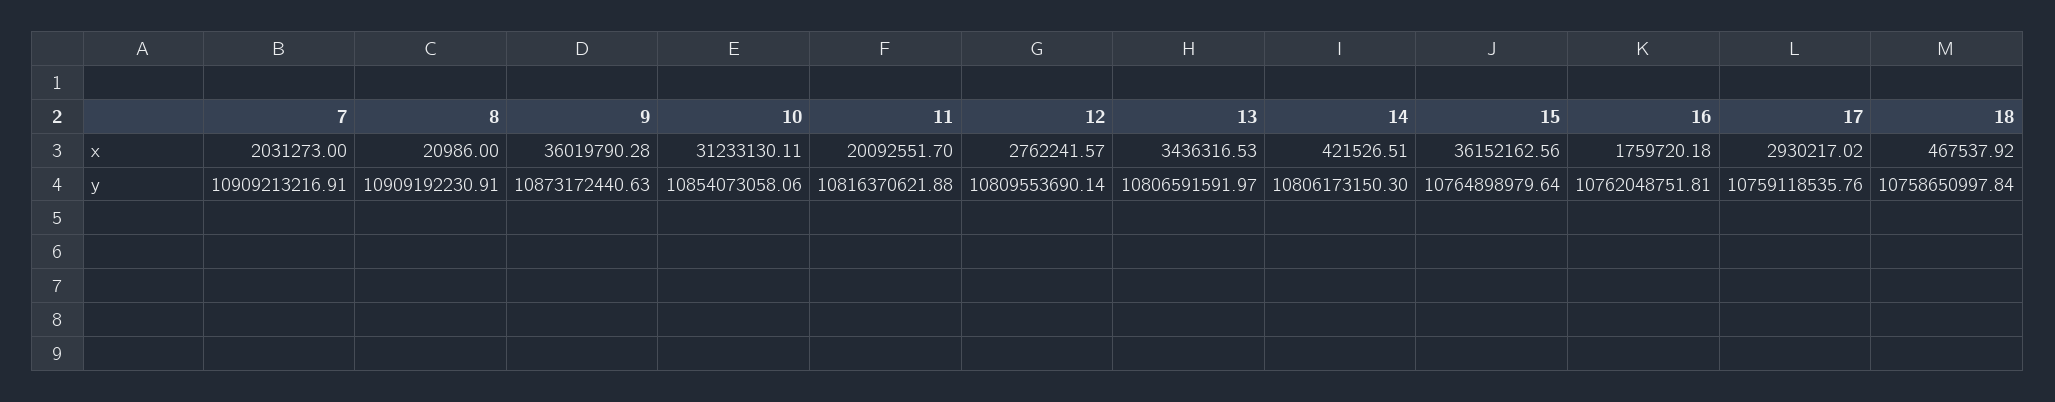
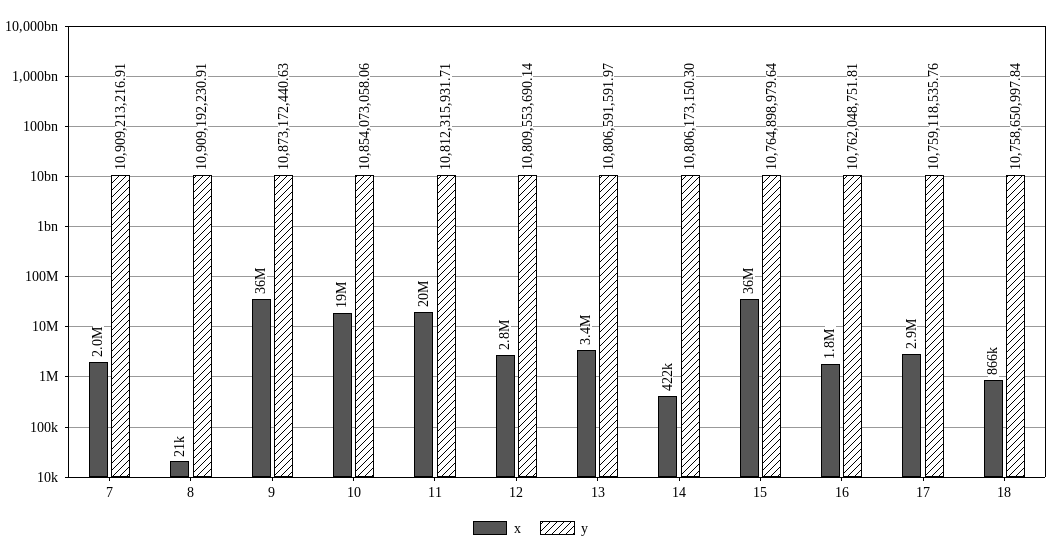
x, 10: 31233130.11 -> 19000000
x, 18: 467537.92 -> 866000
y, 11: 10816370621.88 -> 10812315931.71

